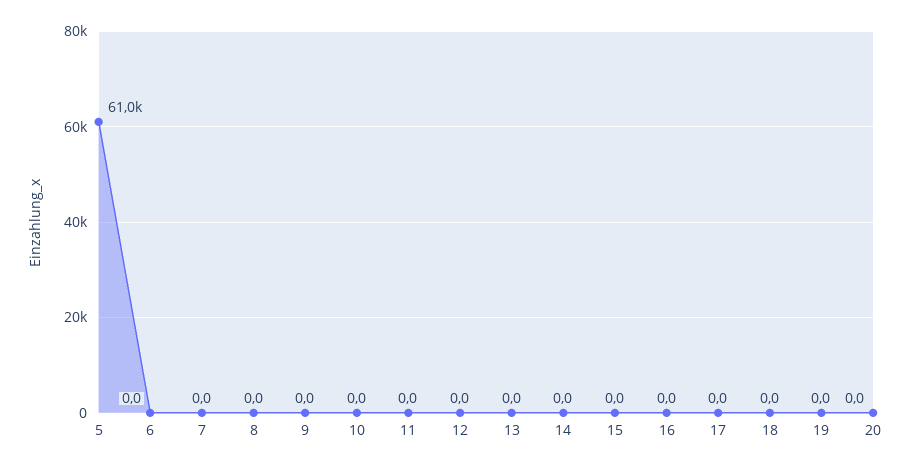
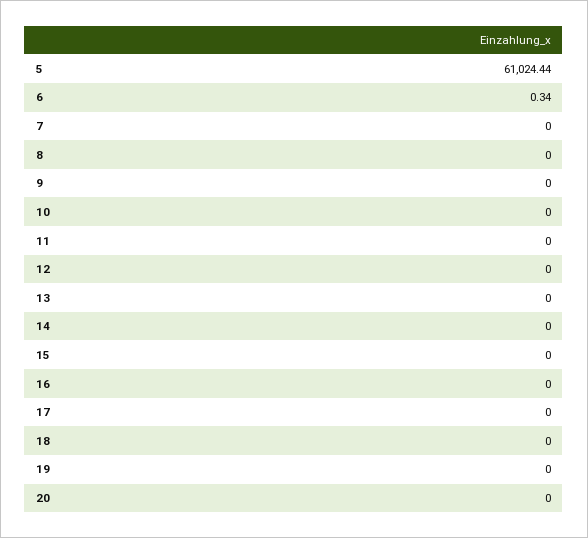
6: 0 -> 0.34

